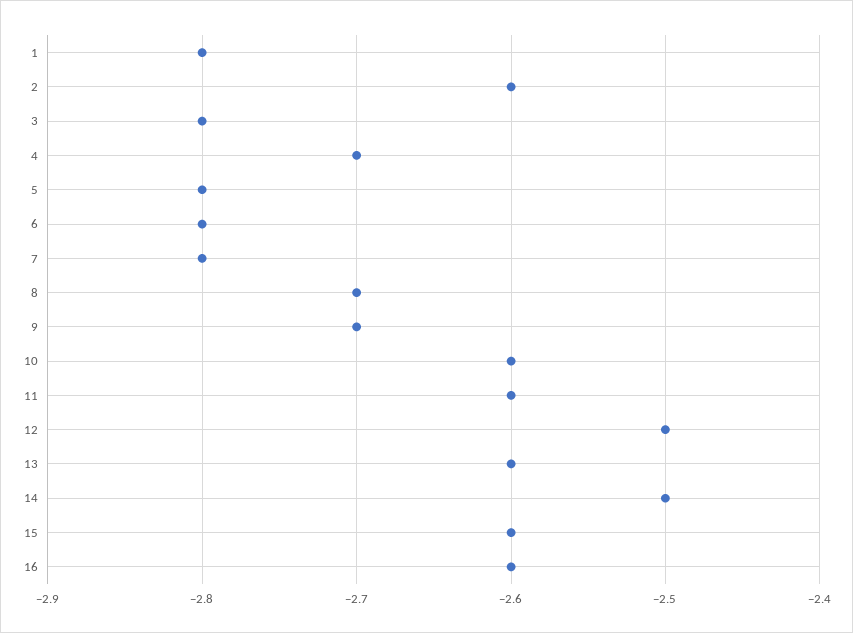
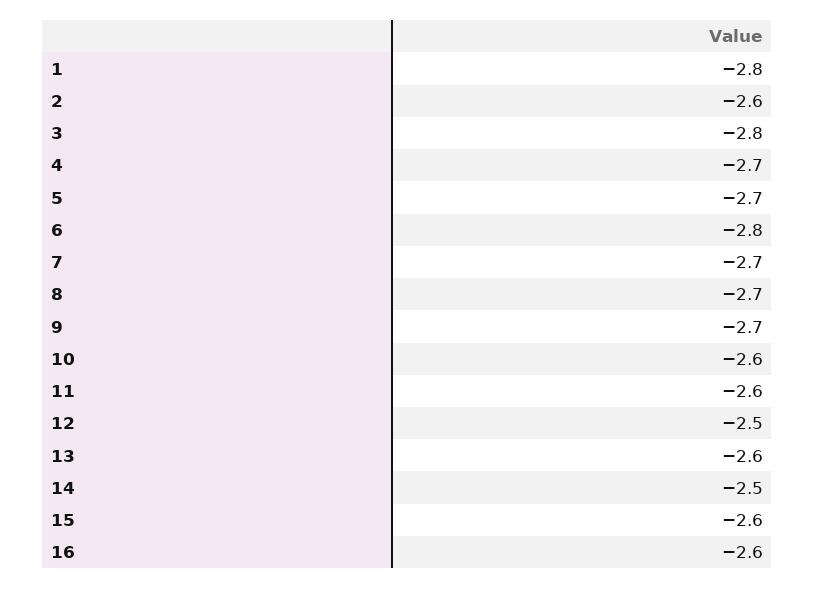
5: -2.8 -> -2.7
7: -2.8 -> -2.7

